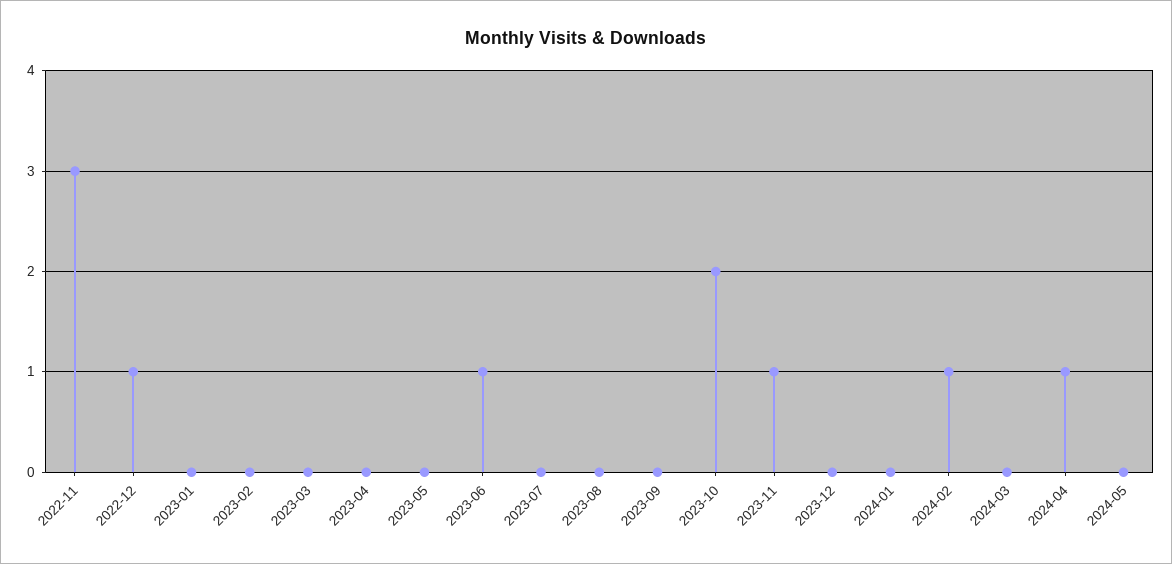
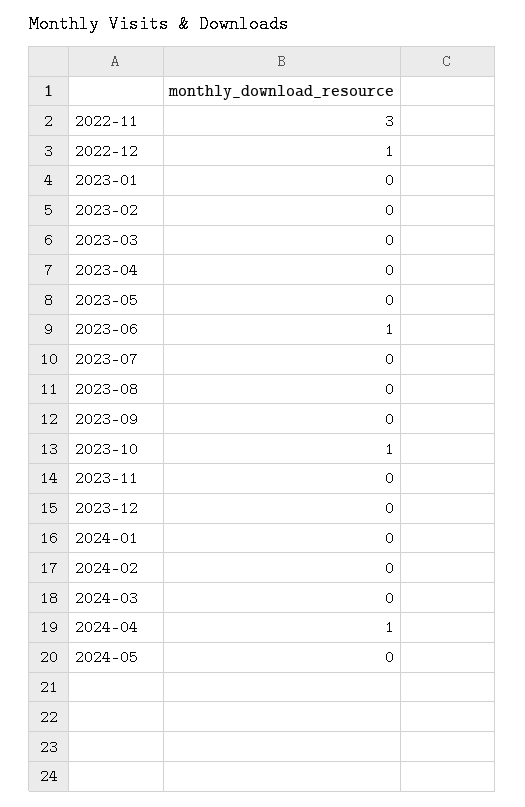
2023-10: 2 -> 1
2023-11: 1 -> 0
2024-02: 1 -> 0

